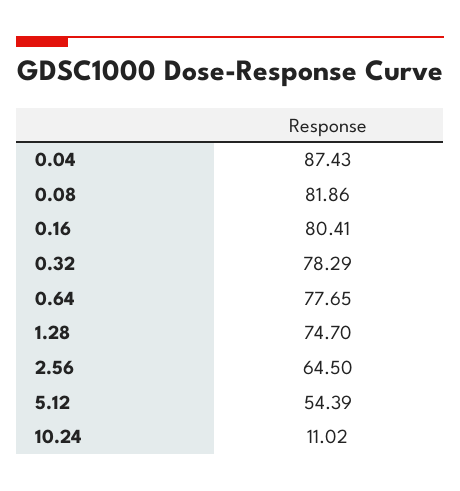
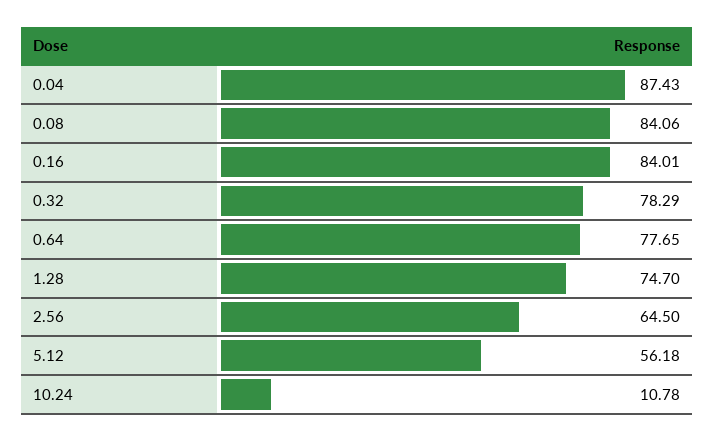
0.08: 81.86 -> 84.06
0.16: 80.41 -> 84.01
5.12: 54.39 -> 56.18
10.24: 11.02 -> 10.78

